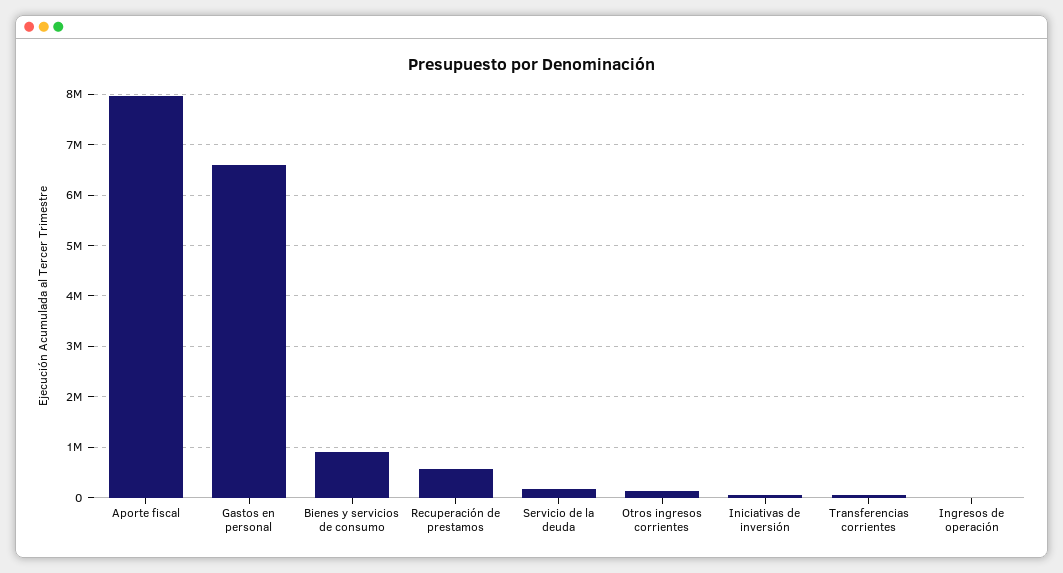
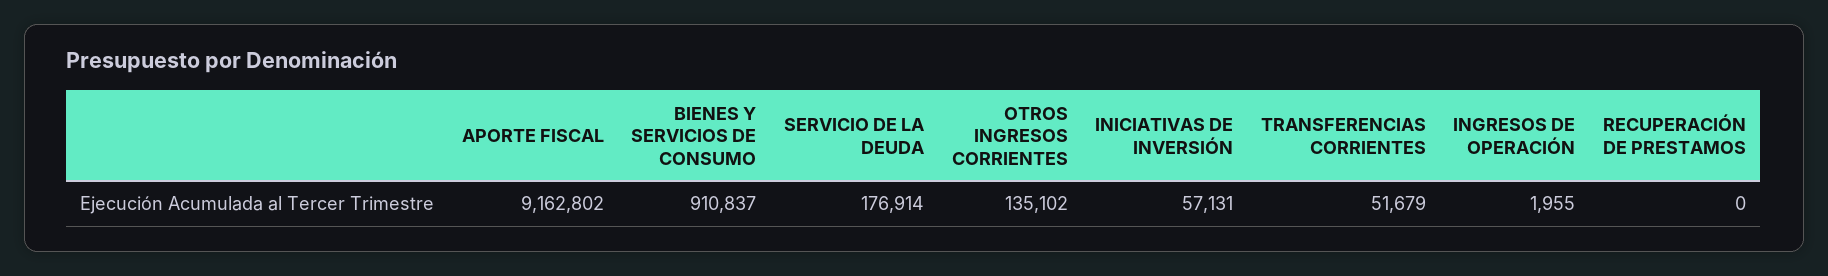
Aporte fiscal: 8000000 -> 9162802
Gastos en personal: 6600000 -> none
Recuperación de prestamos: 600000 -> 0

